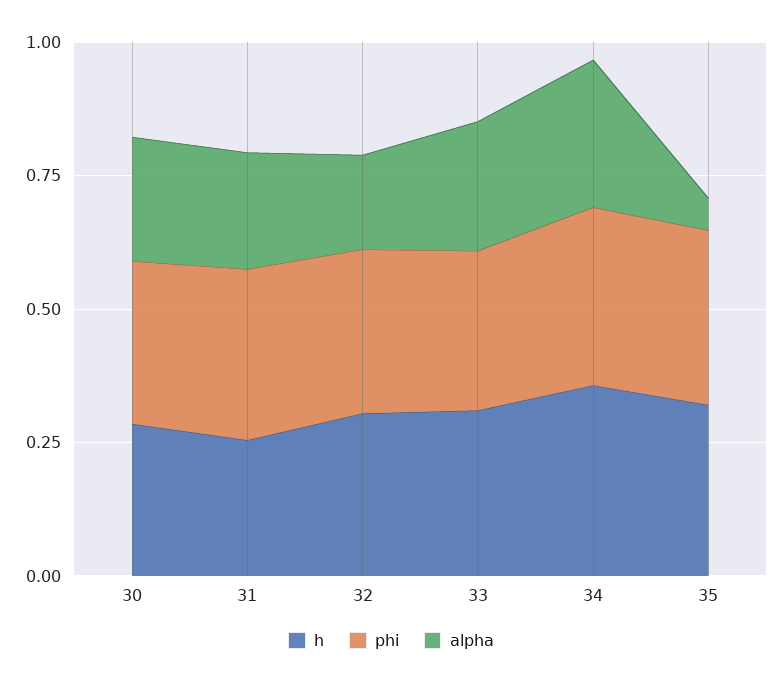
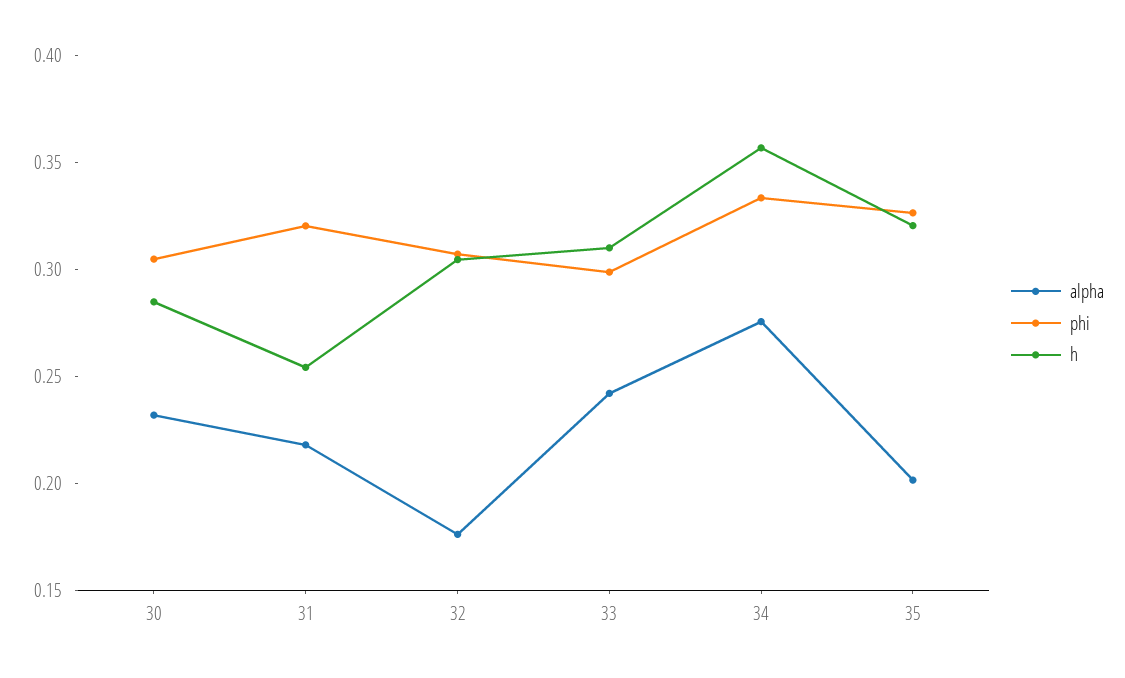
alpha, 35: 0.05 -> 0.2

